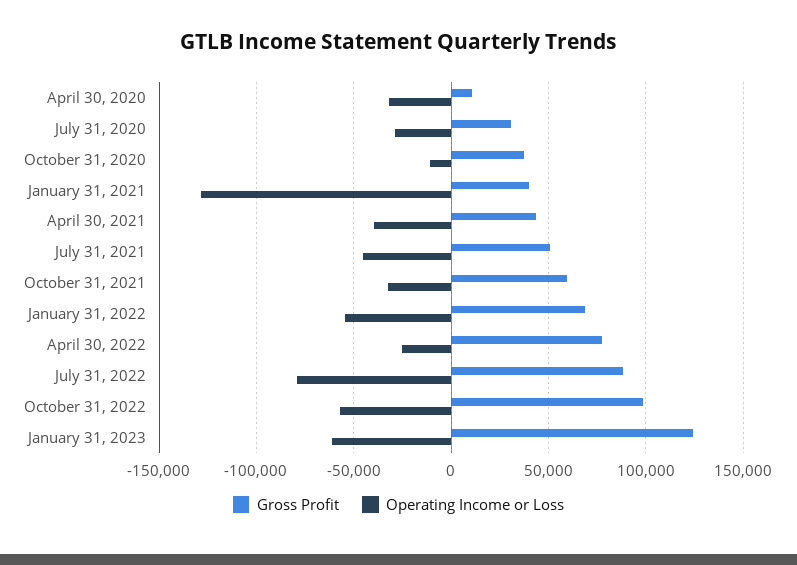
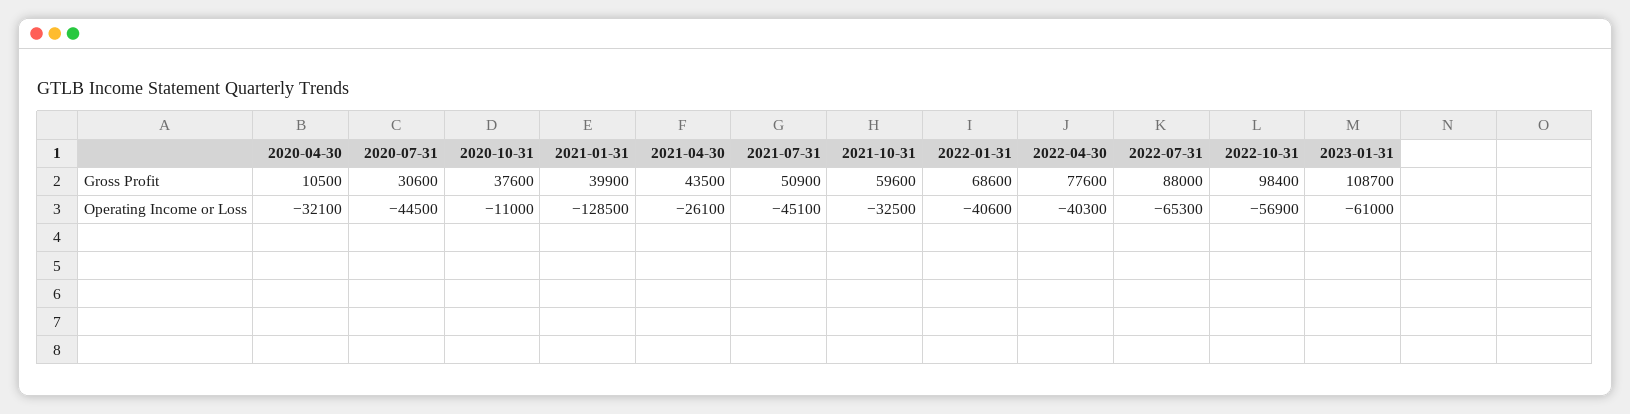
Operating Income or Loss, July 31, 2020: -30000 -> -44500
Operating Income or Loss, April 30, 2021: -40000 -> -26100
Operating Income or Loss, January 31, 2022: -55000 -> -40600
Operating Income or Loss, April 30, 2022: -25000 -> -40300
Operating Income or Loss, July 31, 2022: -80000 -> -65300
Gross Profit, January 31, 2023: 125000 -> 108700

